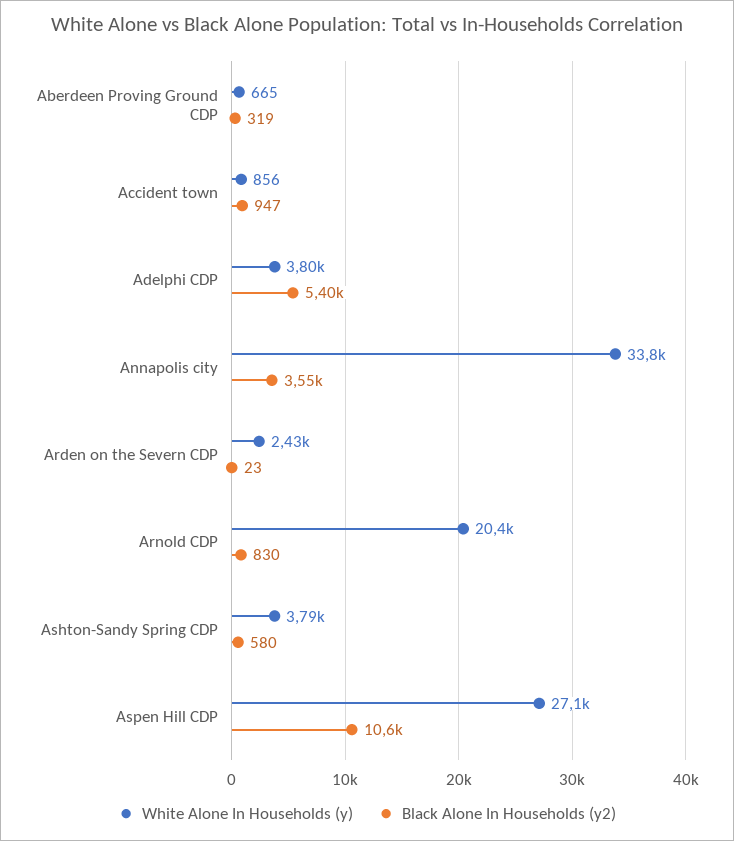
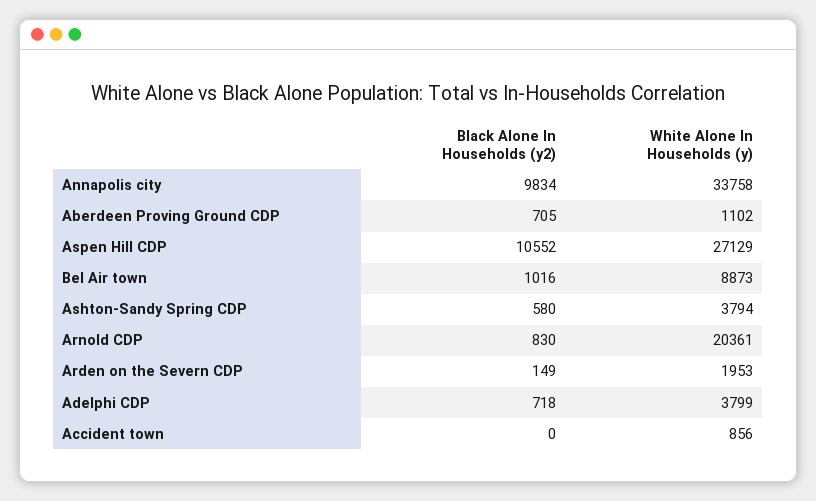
White Alone In Households (y), Aberdeen Proving Ground CDP: 665 -> 1102
Black Alone In Households (y2), Aberdeen Proving Ground CDP: 319 -> 705
Black Alone In Households (y2), Accident town: 947 -> 0
Black Alone In Households (y2), Adelphi CDP: 5400 -> 718
Black Alone In Households (y2), Annapolis city: 3550 -> 9834
White Alone In Households (y), Arden on the Severn CDP: 2430 -> 1953
Black Alone In Households (y2), Arden on the Severn CDP: 23 -> 149
Black Alone In Households (y2), Bel Air town: none -> 1016
White Alone In Households (y), Bel Air town: none -> 8873

